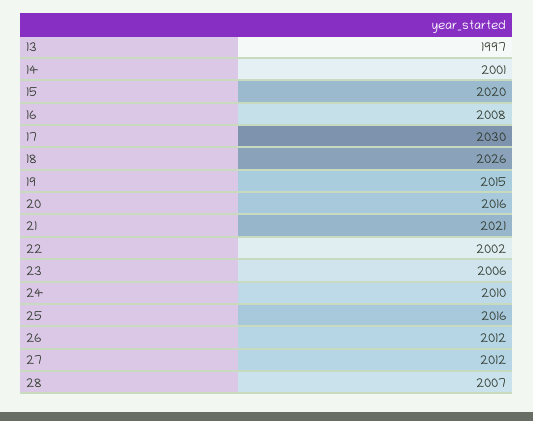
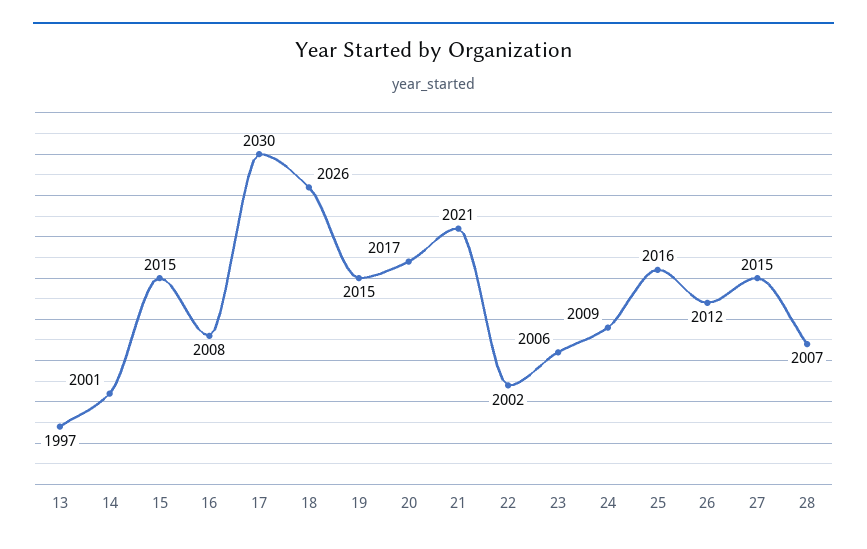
15: 2020 -> 2015
20: 2016 -> 2017
24: 2010 -> 2009
27: 2012 -> 2015

